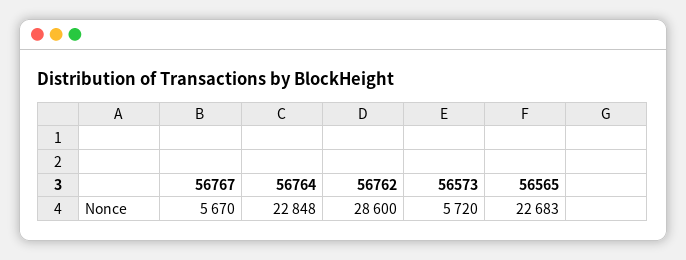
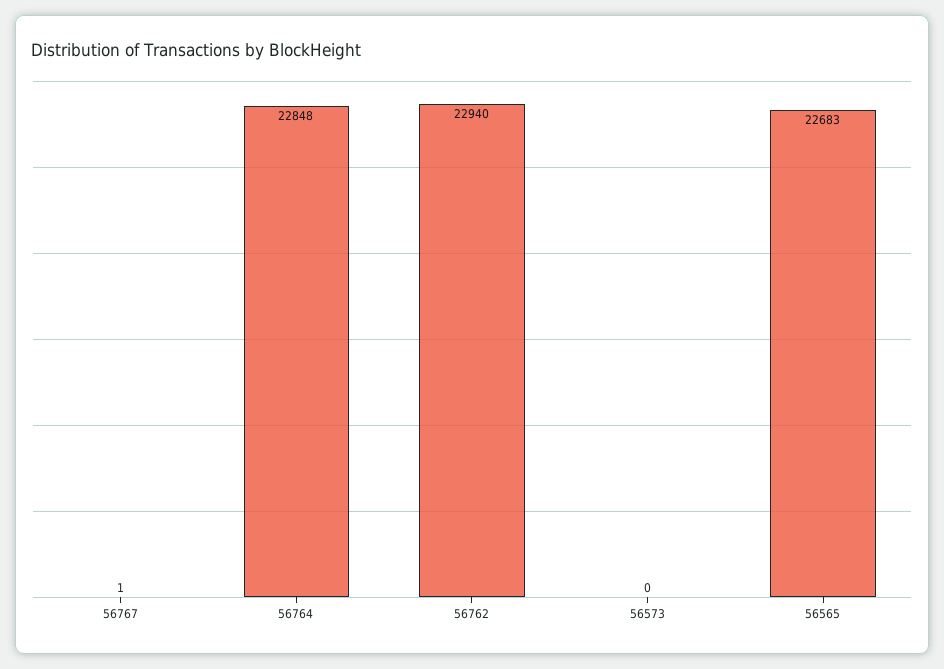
56767: 5670 -> 1
56762: 28600 -> 22940
56573: 5720 -> 0

